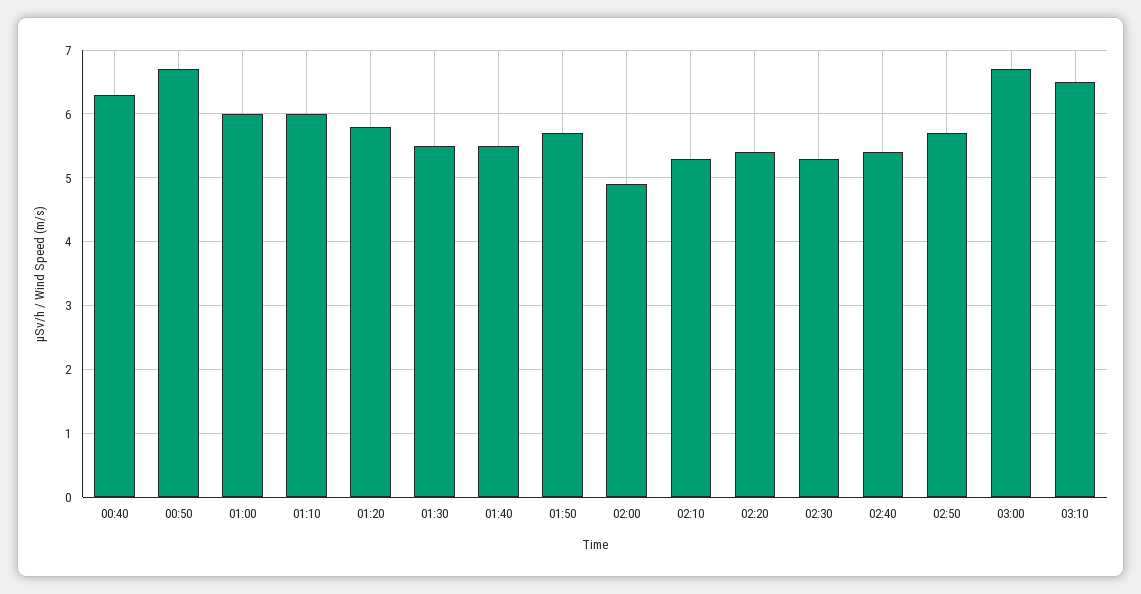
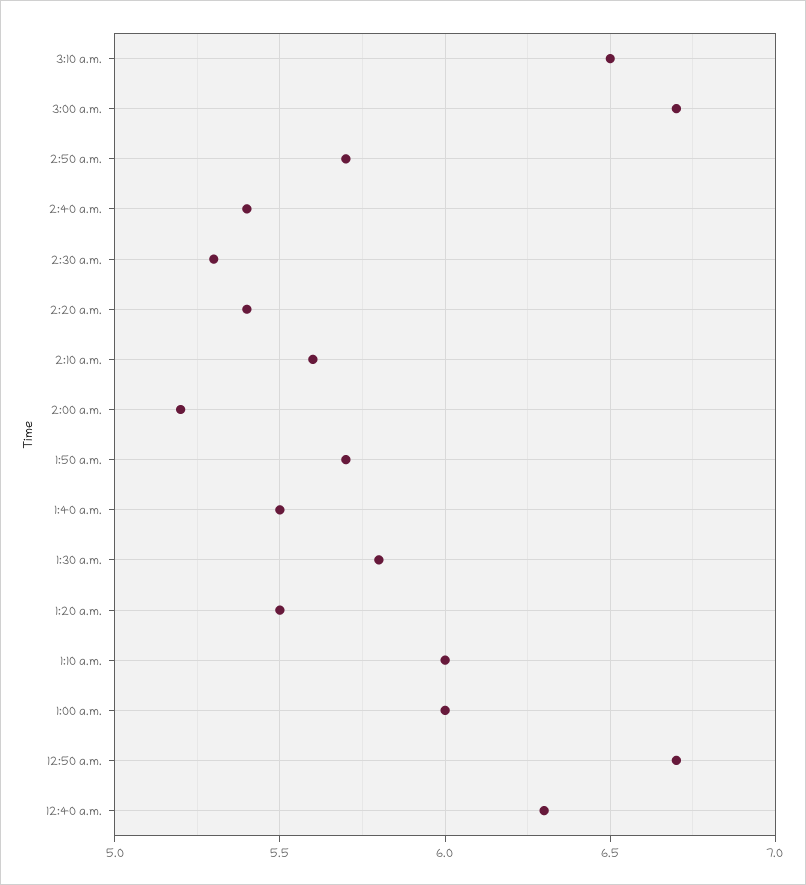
01:20: 5.8 -> 5.5
01:30: 5.5 -> 5.8
02:00: 4.9 -> 5.2
02:10: 5.3 -> 5.6

